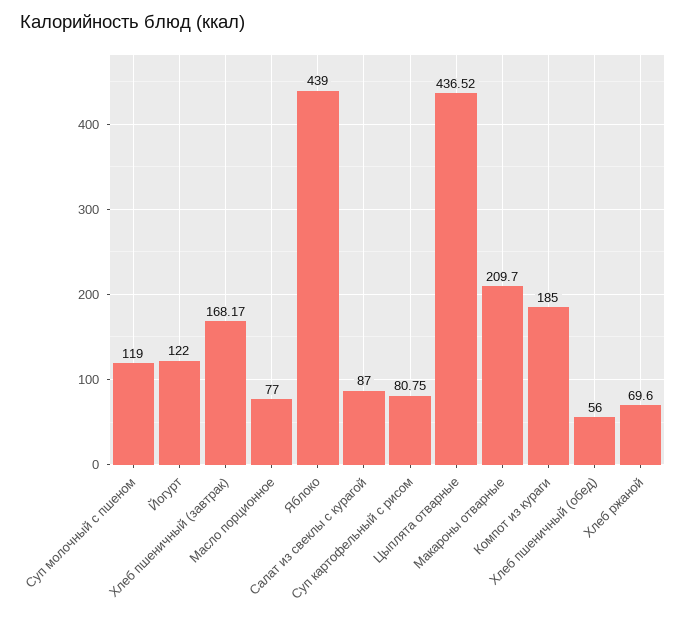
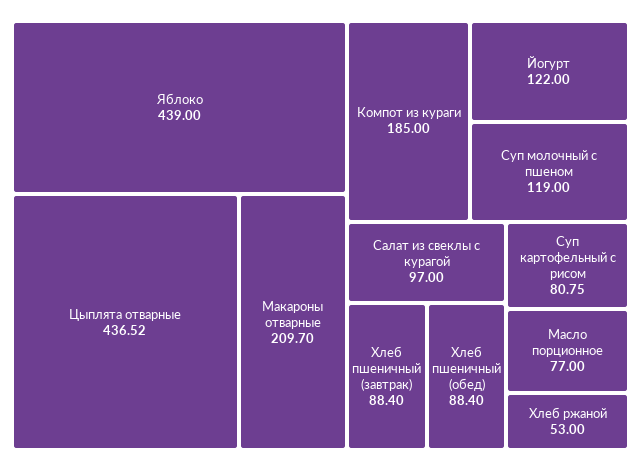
Хлеб пшеничный (завтрак): 168.17 -> 88.4
Салат из свеклы с курагой: 87 -> 97
Хлеб пшеничный (обед): 56 -> 88.4
Хлеб ржаной: 69.6 -> 53

